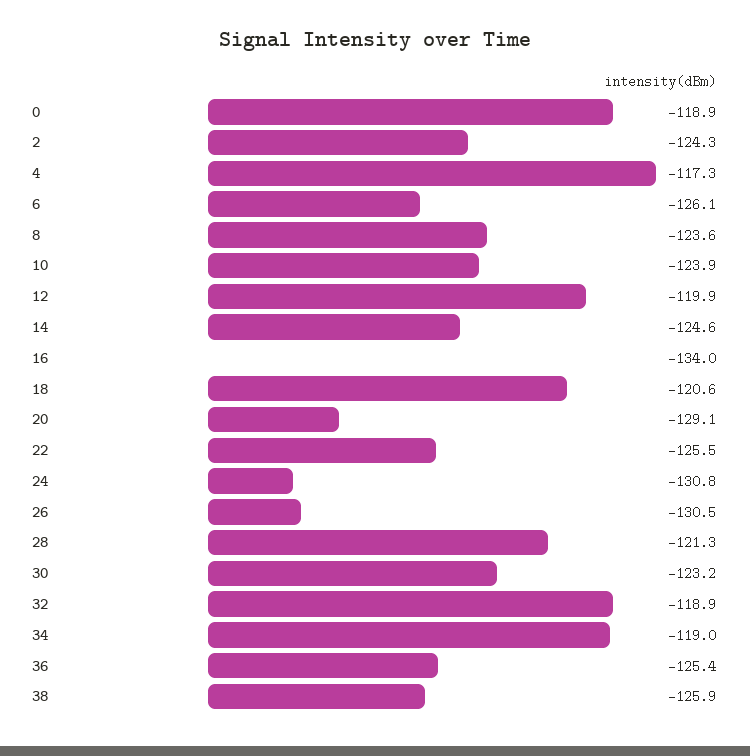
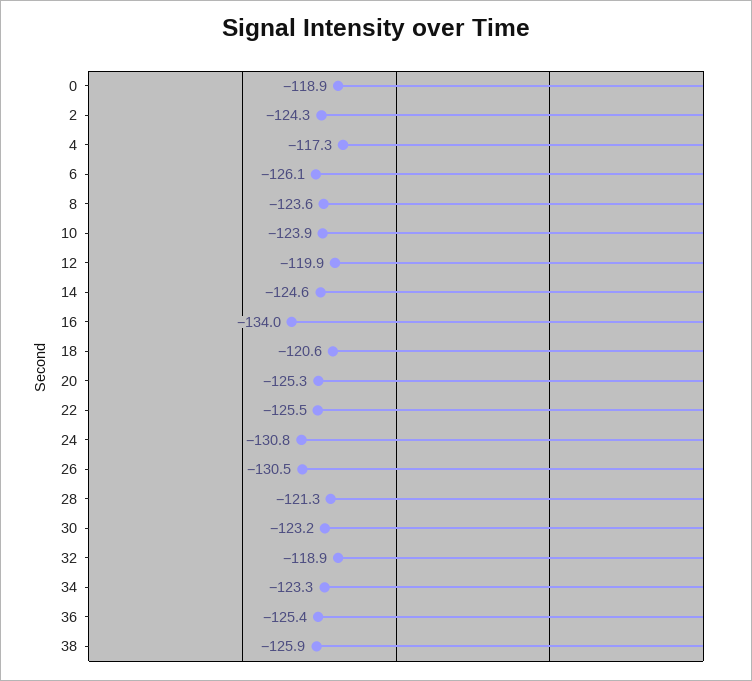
20: -129.1 -> -125.3
34: -119 -> -123.3

